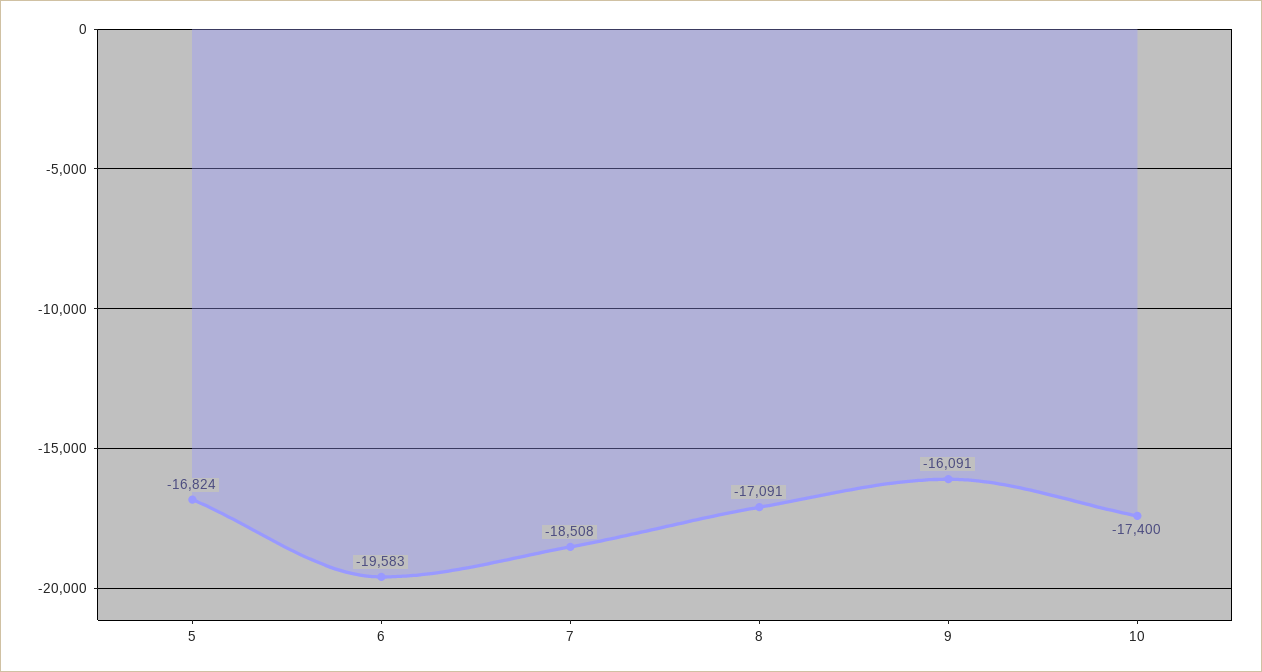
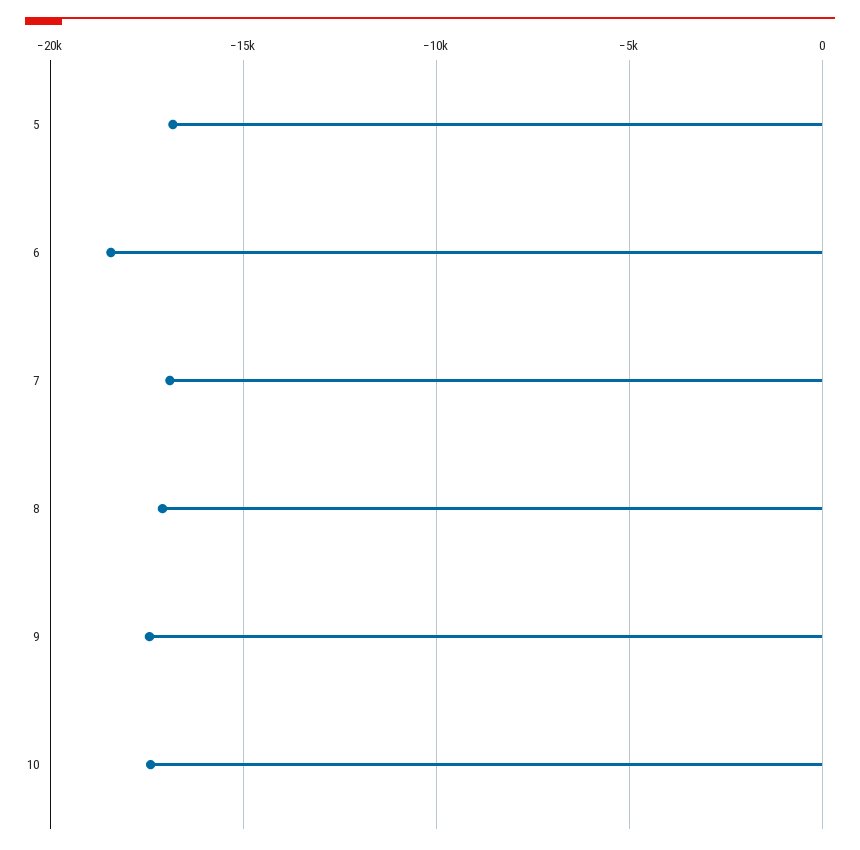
6: -19583 -> -18500
7: -18508 -> -17000
9: -16091 -> -17500

